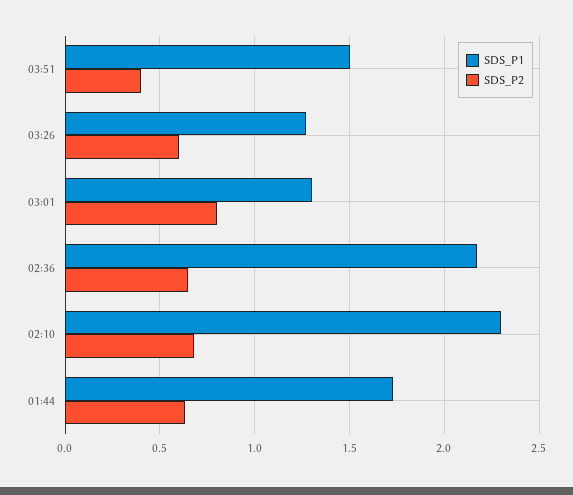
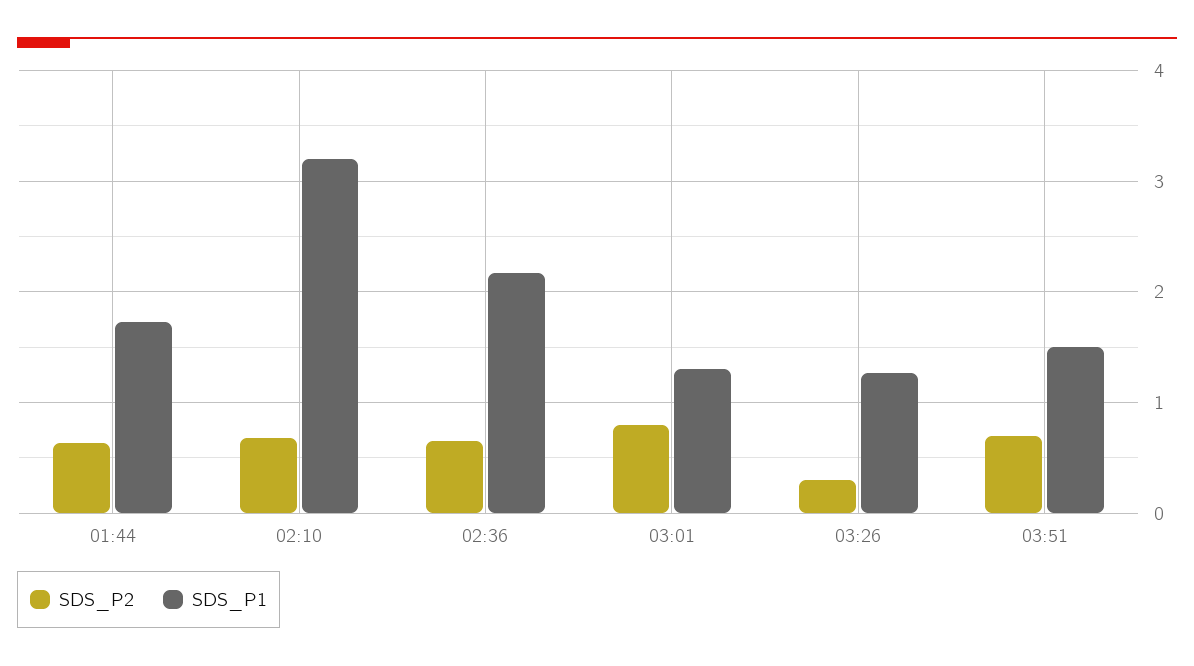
SDS_P2, 03:51: 0.4 -> 0.7
SDS_P2, 03:26: 0.6 -> 0.3
SDS_P1, 02:10: 2.3 -> 3.2

